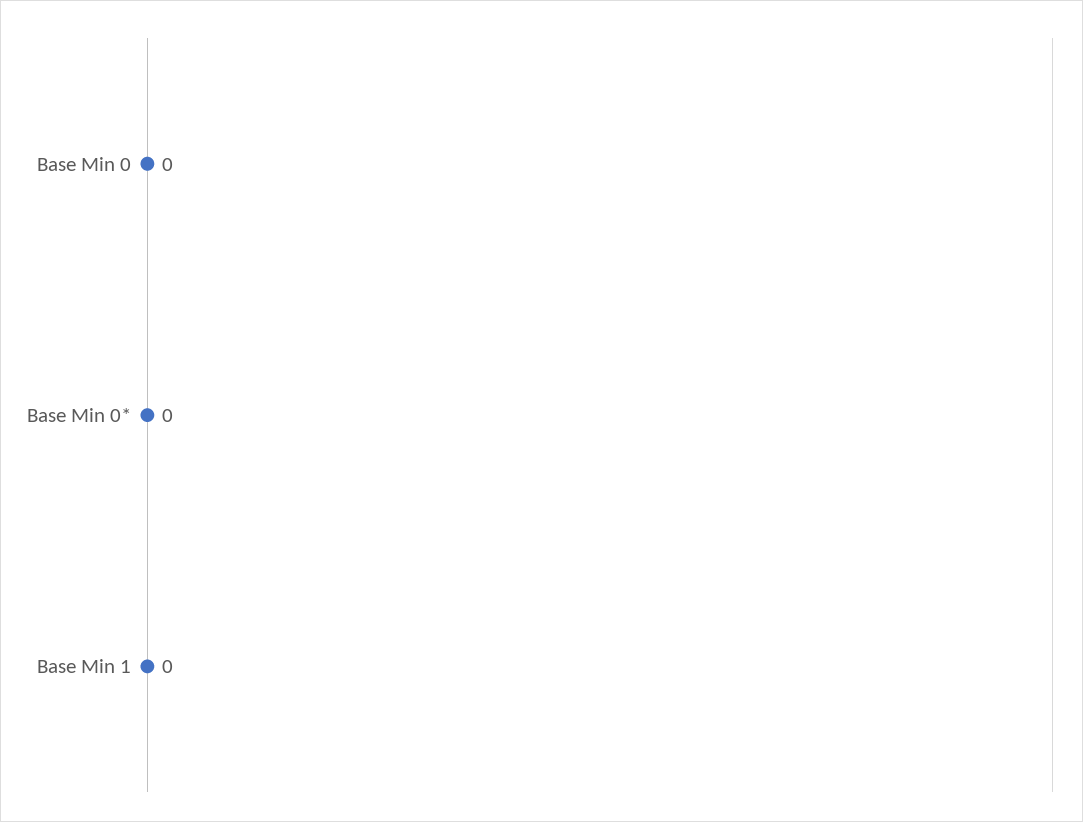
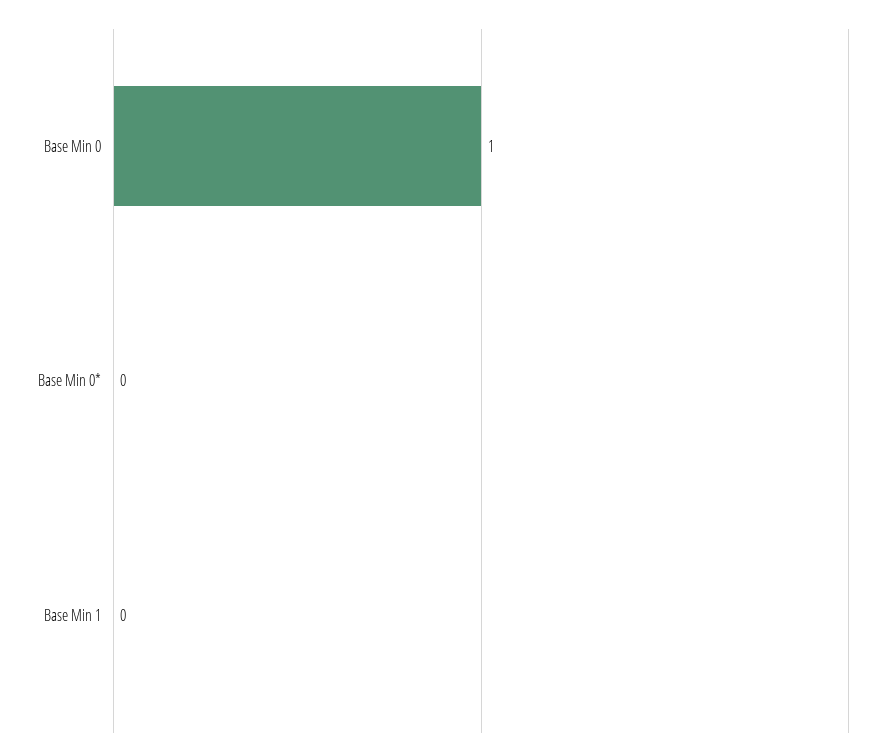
Base Min 0: 0 -> 1

